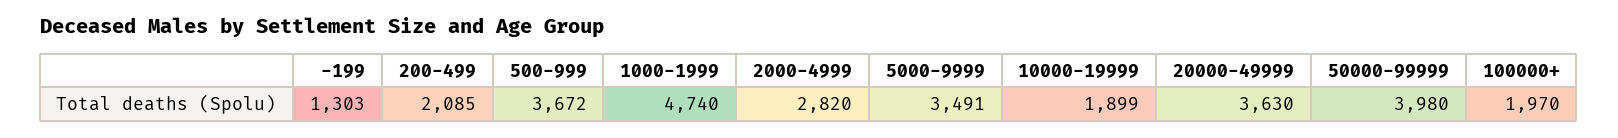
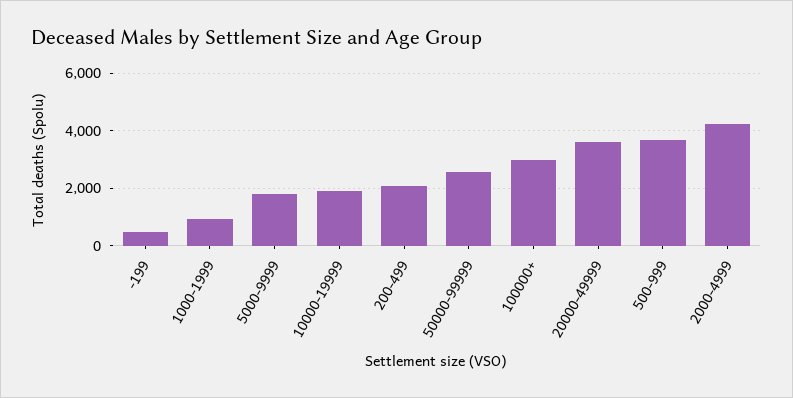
-199: 1303 -> 500
1000-1999: 4740 -> 1000
2000-4999: 2820 -> 4250
5000-9999: 3491 -> 1750
50000-99999: 3980 -> 2500
100000+: 1970 -> 3000

